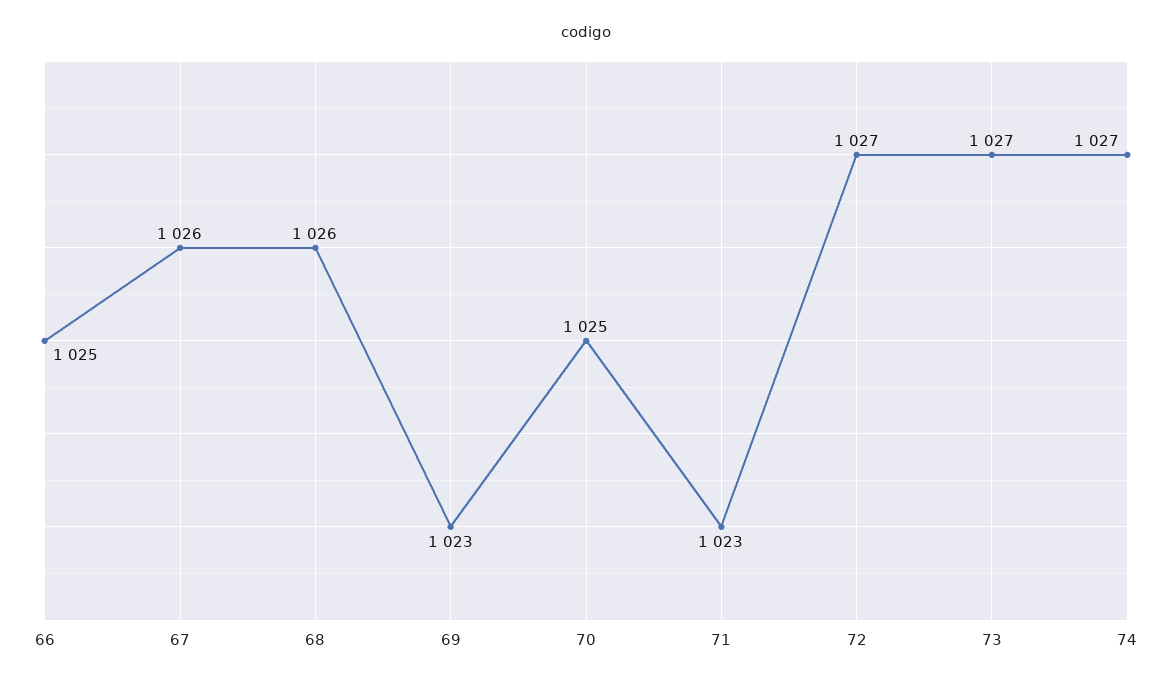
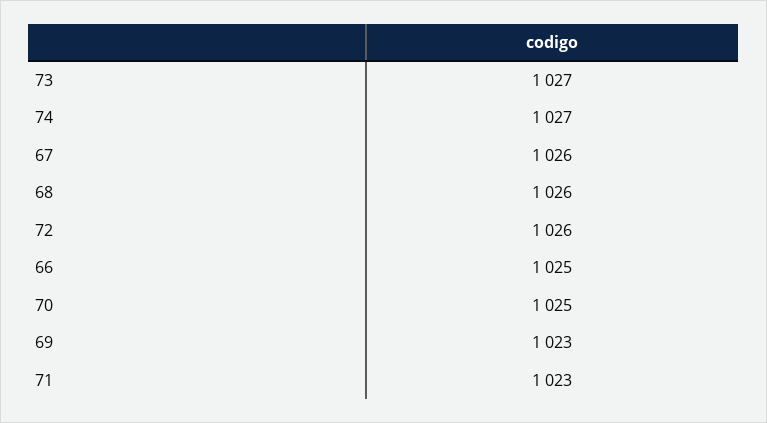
72: 1027 -> 1026

